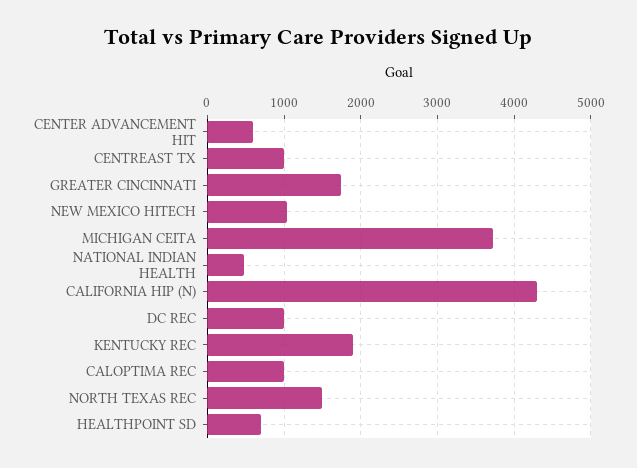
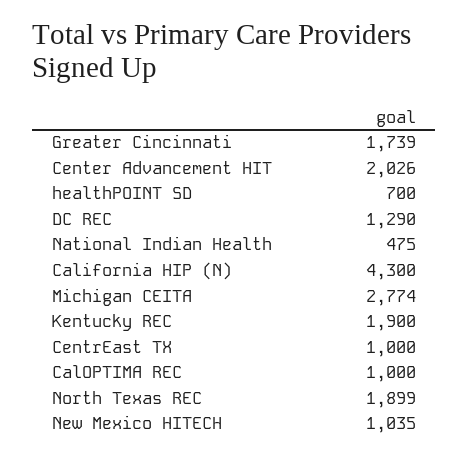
CENTER ADVANCEMENT HIT: 600 -> 2026
MICHIGAN CEITA: 3700 -> 2774
DC REC: 1000 -> 1290
NORTH TEXAS REC: 1500 -> 1899

